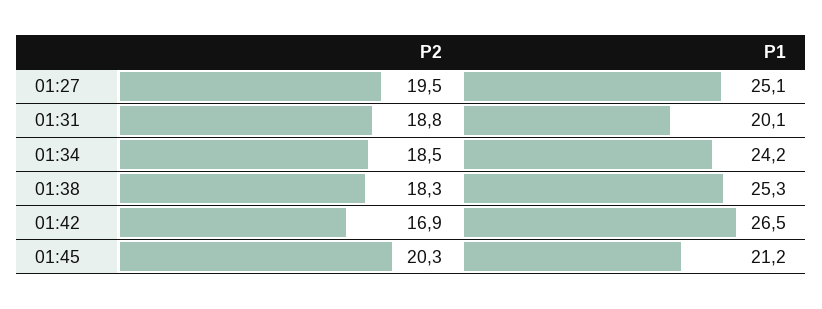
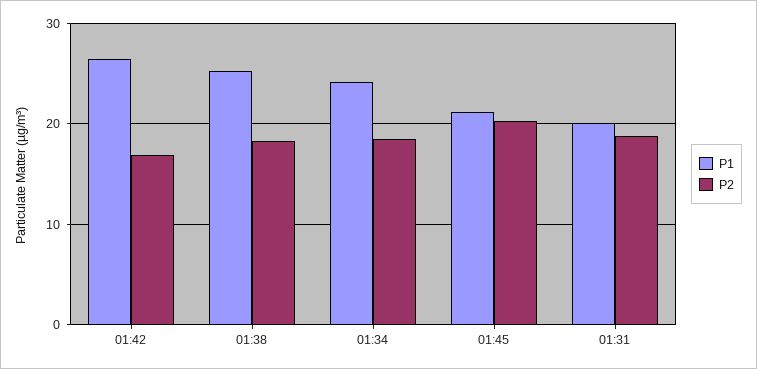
P2, 01:27: 19.5 -> none
P1, 01:27: 25.1 -> none

